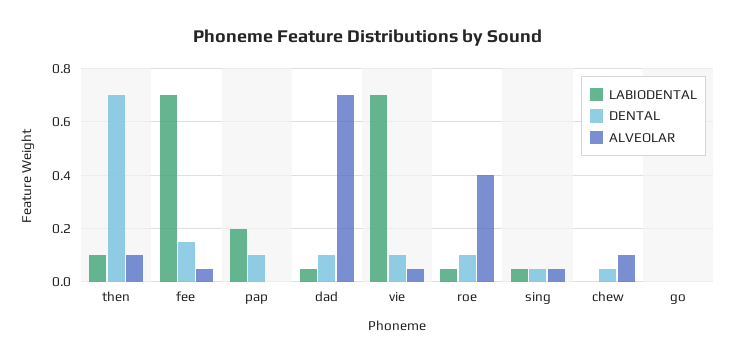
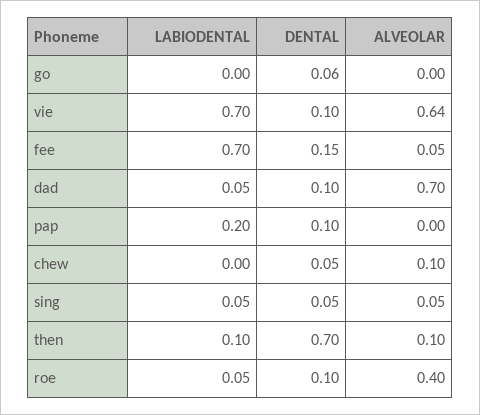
ALVEOLAR, vie: 0.05 -> 0.64
DENTAL, go: 0 -> 0.06

